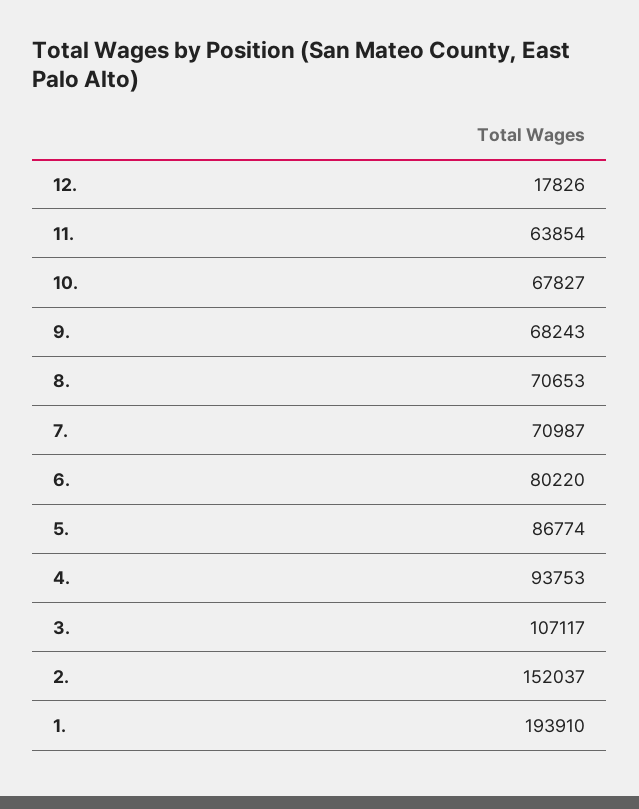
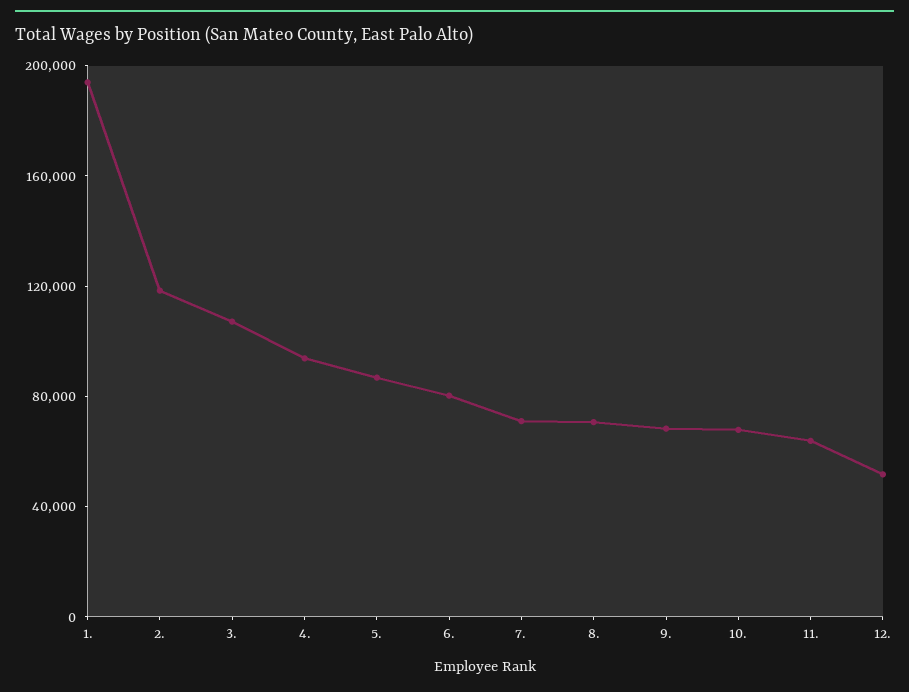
12.: 17826 -> 50000
2.: 152037 -> 120000

